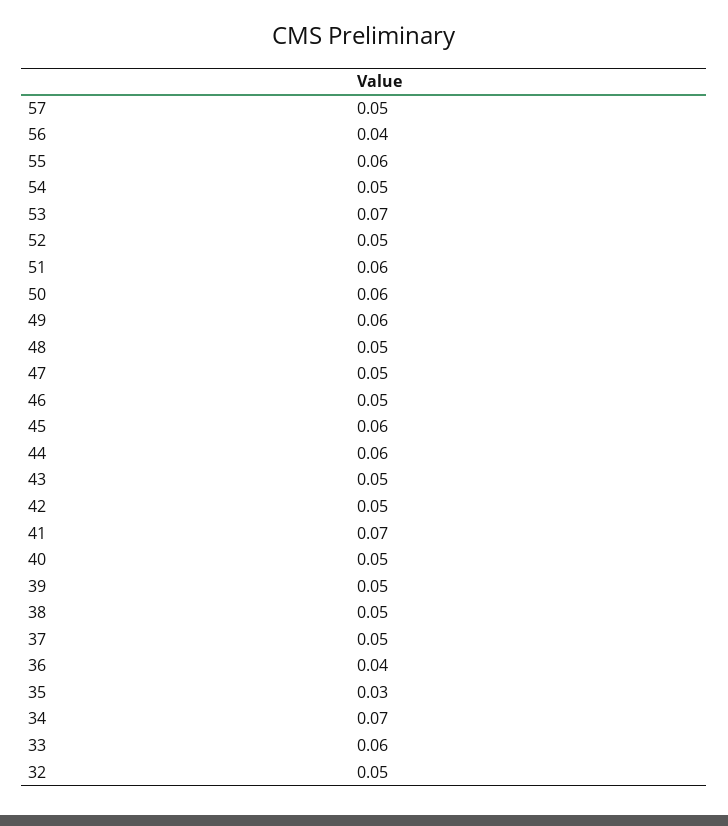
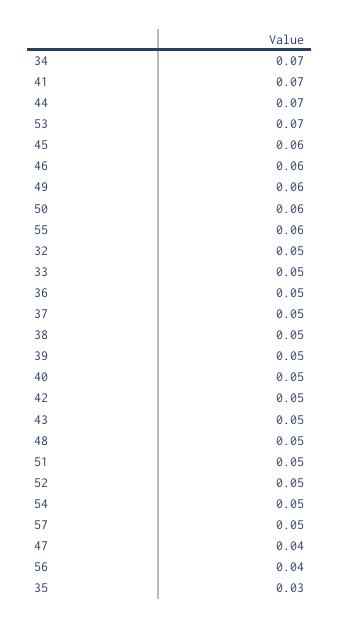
51: 0.06 -> 0.05
47: 0.05 -> 0.04
46: 0.05 -> 0.06
44: 0.06 -> 0.07
36: 0.04 -> 0.05
33: 0.06 -> 0.05

